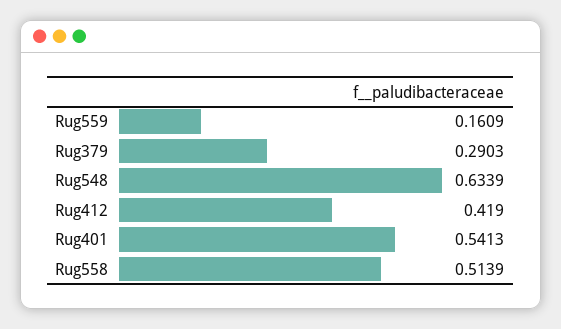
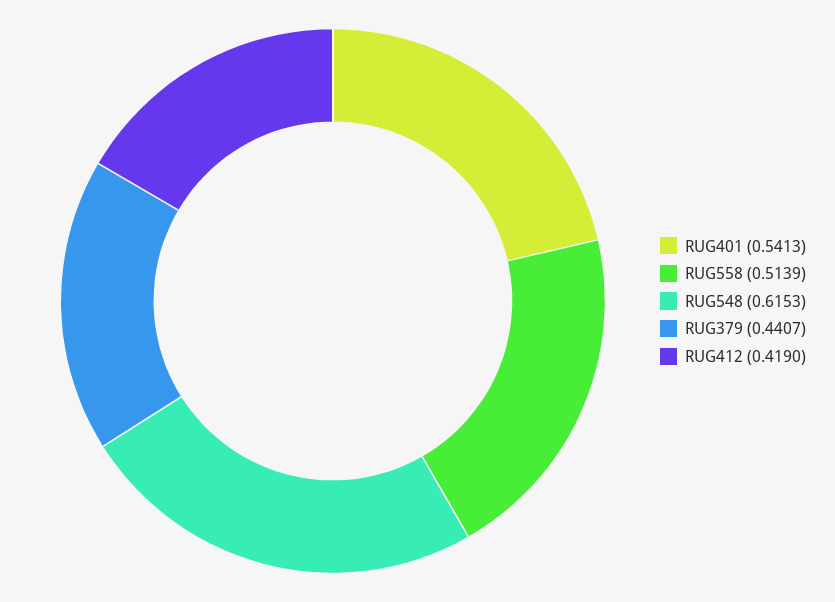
Rug559: 0.1609 -> none
Rug379: 0.2903 -> 0.4407
Rug548: 0.6339 -> 0.6153

